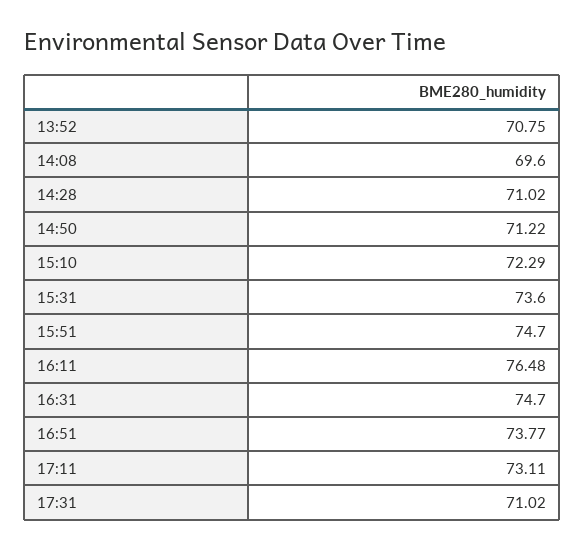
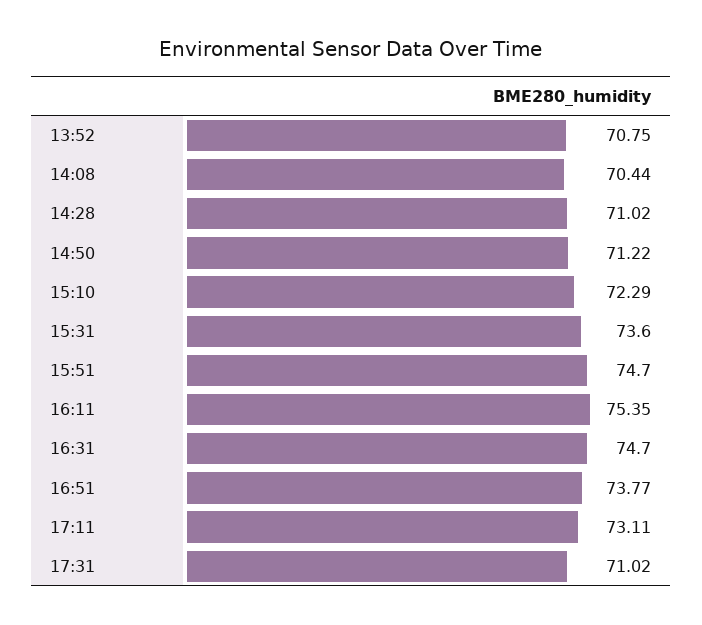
14:08: 69.6 -> 70.44
16:11: 76.48 -> 75.35

